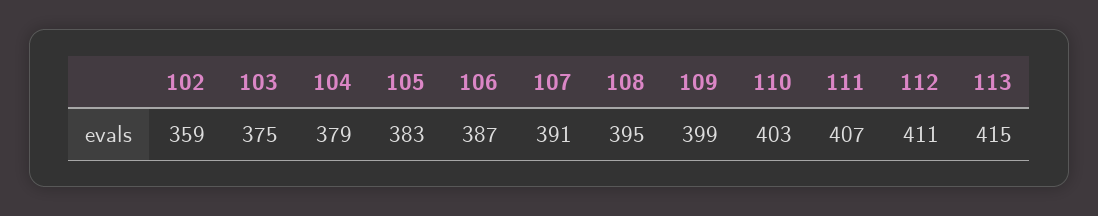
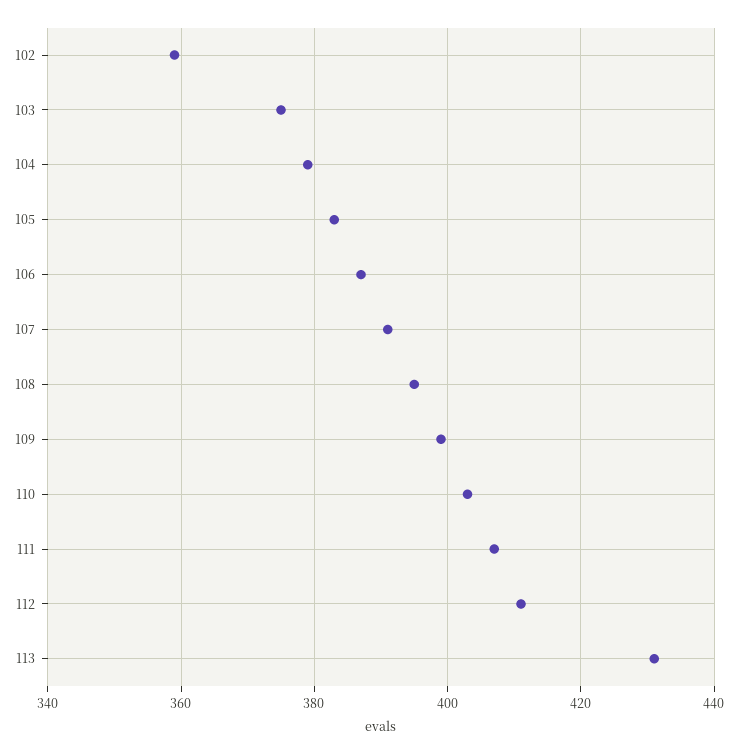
113: 415 -> 430

